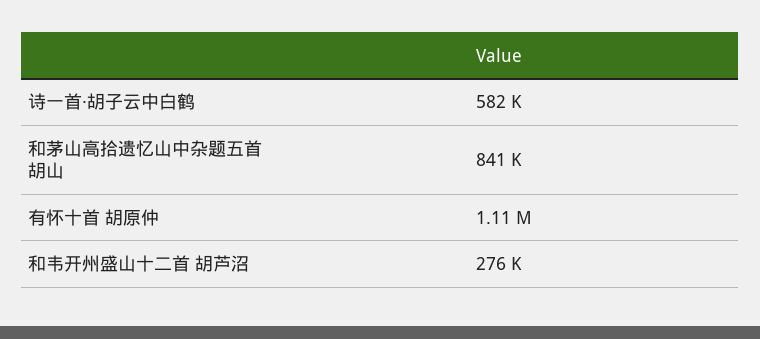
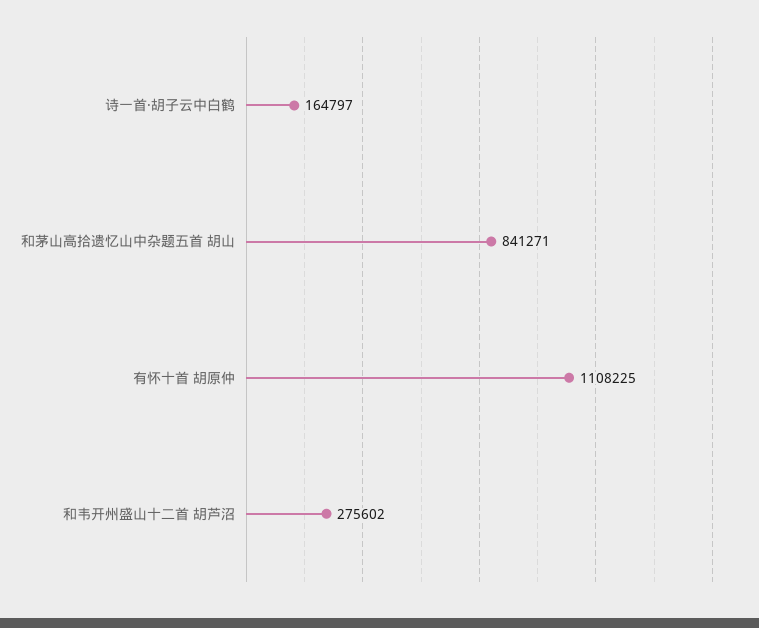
诗一首·胡子云中白鹤: 582000 -> 164797

